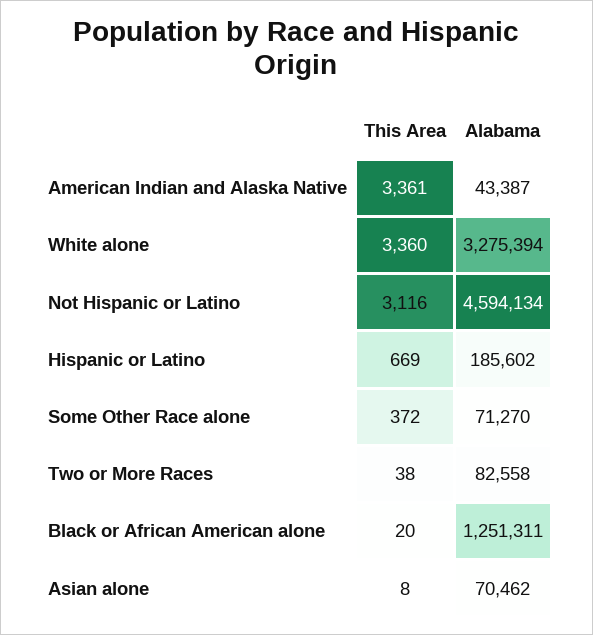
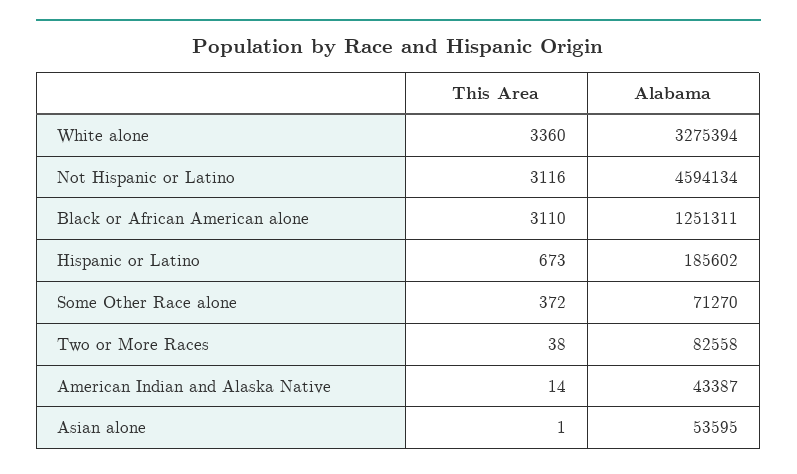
This Area, American Indian and Alaska Native: 3361 -> 14
This Area, Hispanic or Latino: 669 -> 673
This Area, Black or African American alone: 20 -> 3110
This Area, Asian alone: 8 -> 1
Alabama, Asian alone: 70462 -> 53595

